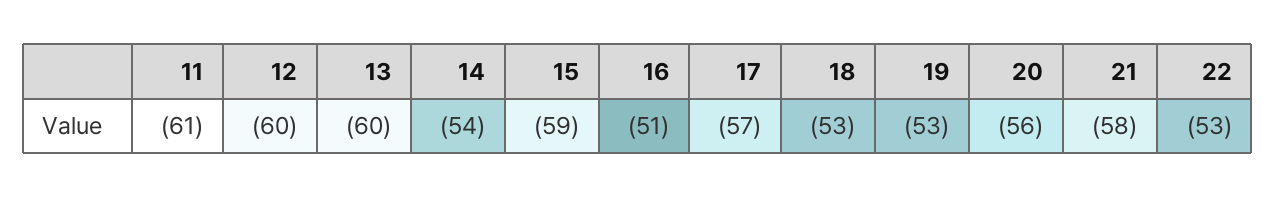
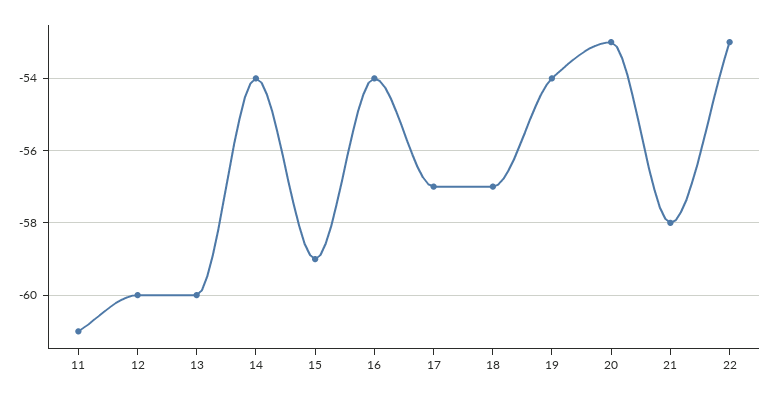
16: -51 -> -54
18: -53 -> -57
19: -53 -> -54
20: -56 -> -53

